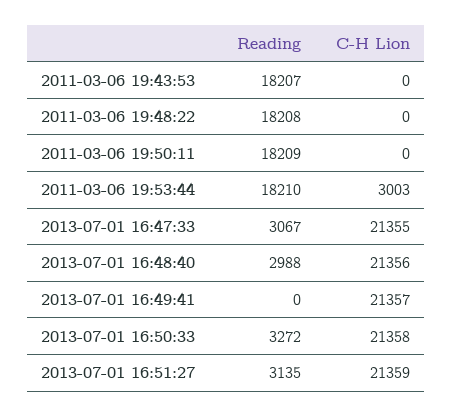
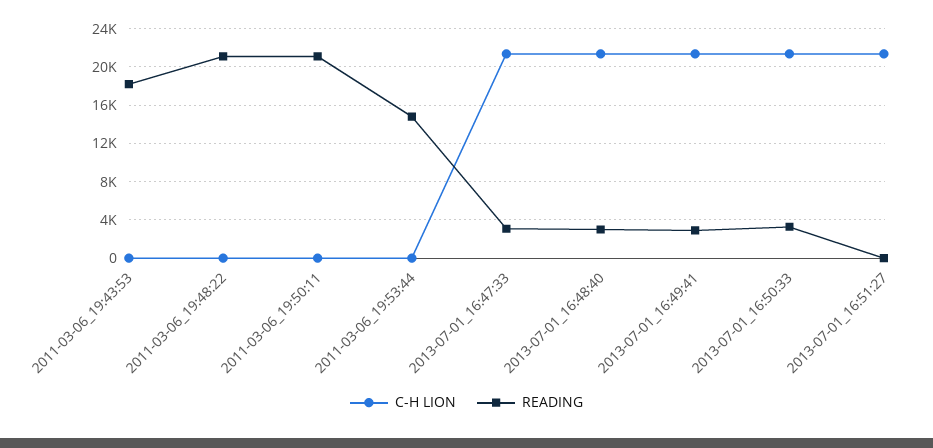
Reading, 2011-03-06 19:48:22: 18208 -> 21000
Reading, 2011-03-06 19:50:11: 18209 -> 21000
Reading, 2011-03-06 19:53:44: 18210 -> 15000
C-H Lion, 2011-03-06 19:53:44: 3003 -> 0
Reading, 2013-07-01 16:49:41: 0 -> 3000
Reading, 2013-07-01 16:51:27: 3135 -> 0

